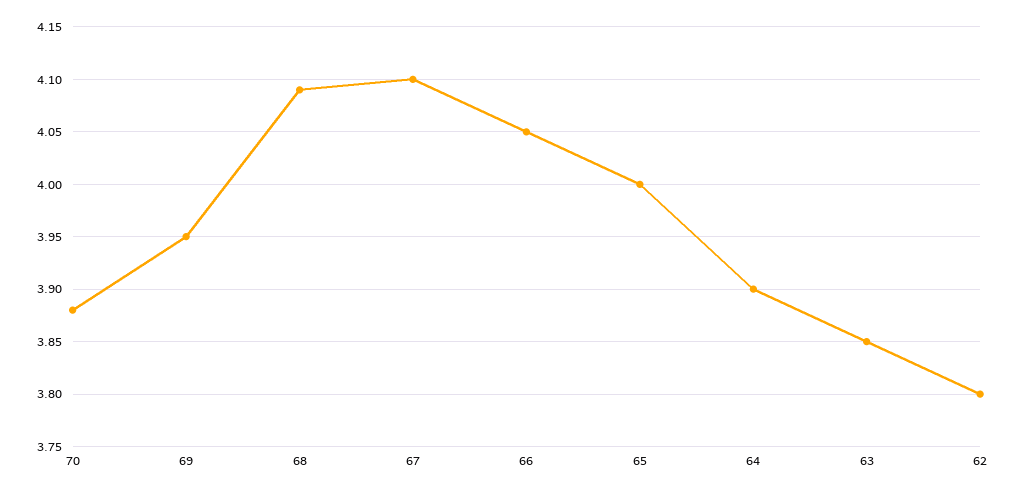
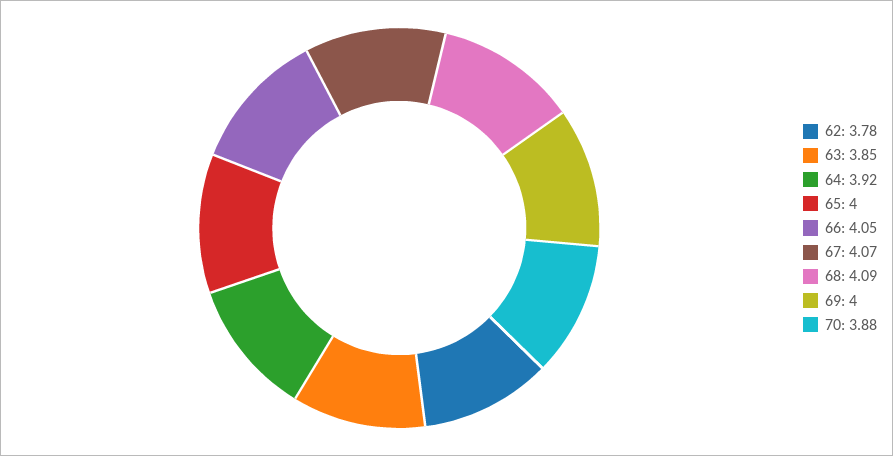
69: 3.95 -> 4
67: 4.1 -> 4.07
64: 3.9 -> 3.92
62: 3.8 -> 3.78

